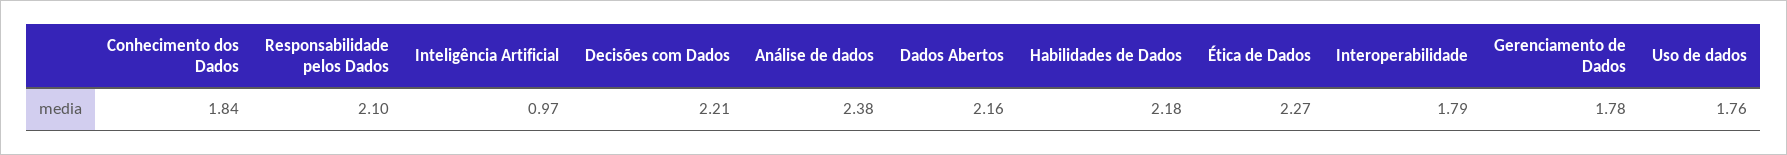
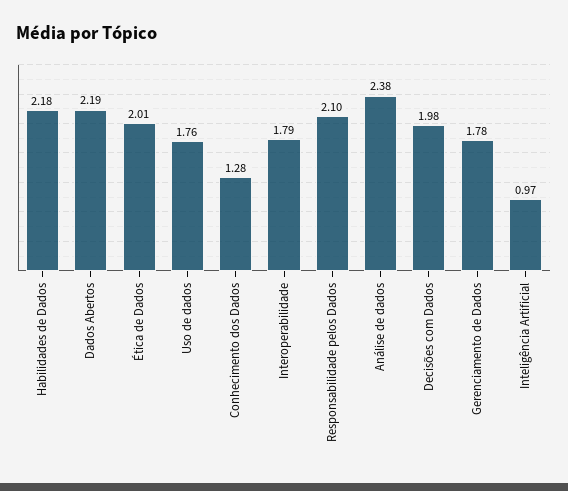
Conhecimento dos Dados: 1.84 -> 1.28
Decisões com Dados: 2.21 -> 1.98
Dados Abertos: 2.16 -> 2.19
Ética de Dados: 2.27 -> 2.01

